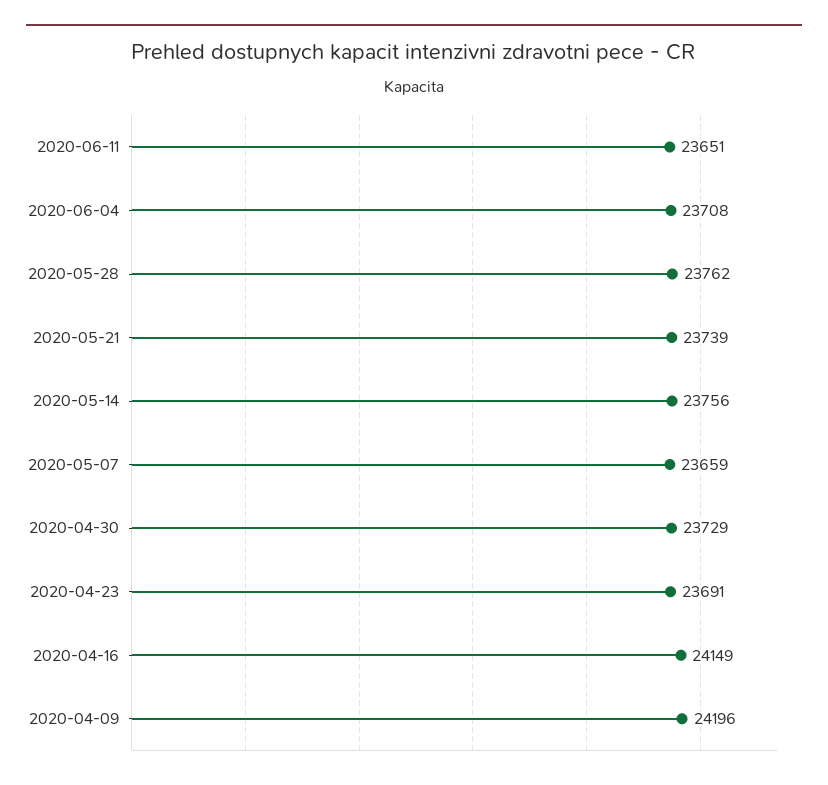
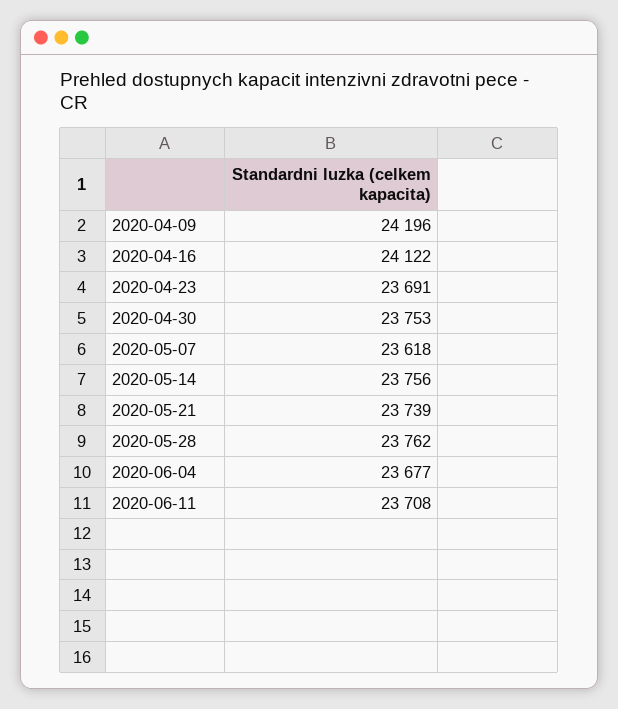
2020-06-11: 23651 -> 23708
2020-06-04: 23708 -> 23677
2020-05-07: 23659 -> 23618
2020-04-30: 23729 -> 23753
2020-04-16: 24149 -> 24122

